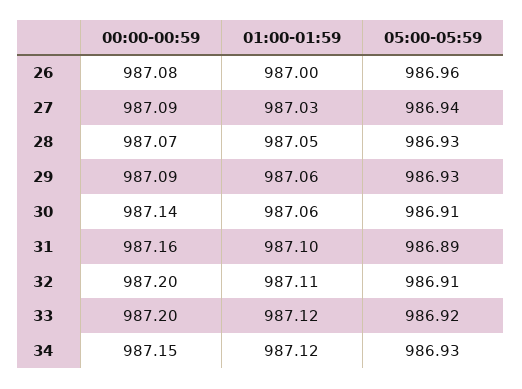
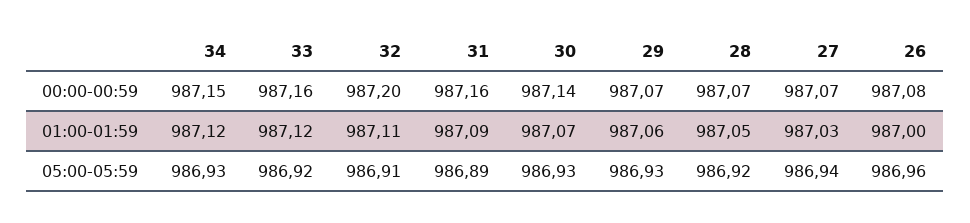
00:00-00:59, 27: 987.09 -> 987.07
05:00-05:59, 28: 986.93 -> 986.92
00:00-00:59, 29: 987.09 -> 987.07
01:00-01:59, 30: 987.06 -> 987.07
05:00-05:59, 30: 986.91 -> 986.93
01:00-01:59, 31: 987.1 -> 987.09
00:00-00:59, 33: 987.2 -> 987.16

